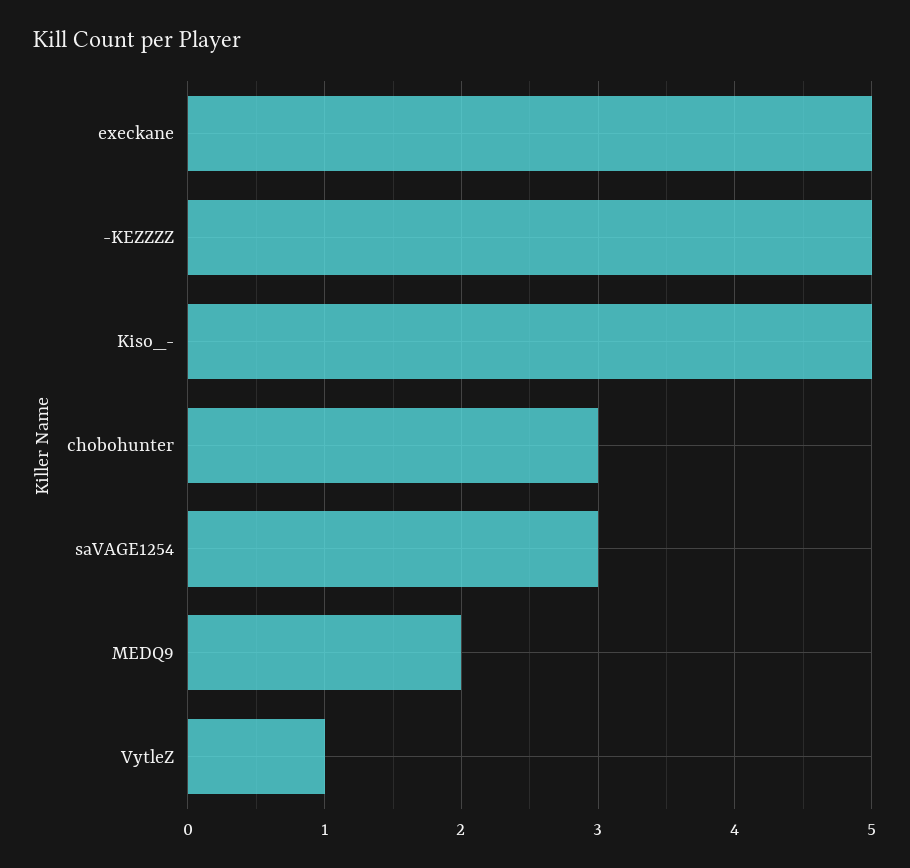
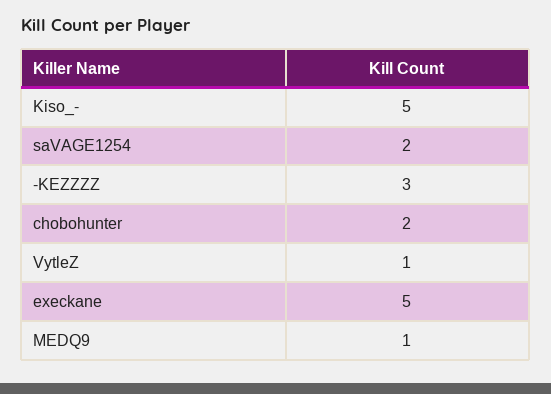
-KEZZZZ: 5 -> 3
chobohunter: 3 -> 2
saVAGE1254: 3 -> 2
MEDQ9: 2 -> 1

